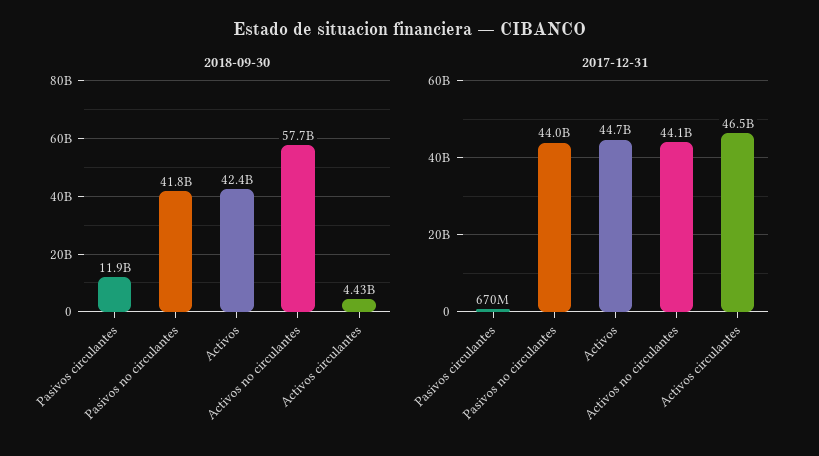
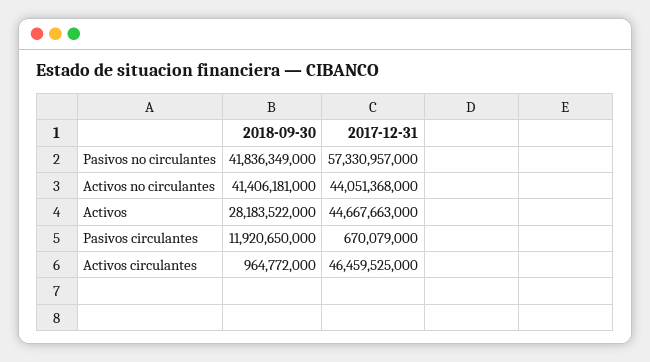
2018-09-30, Activos: 42400000000 -> 28183522000
2018-09-30, Activos no circulantes: 57700000000 -> 41406181000
2018-09-30, Activos circulantes: 4430000000 -> 964772000
2017-12-31, Pasivos no circulantes: 44000000000 -> 57330957000

